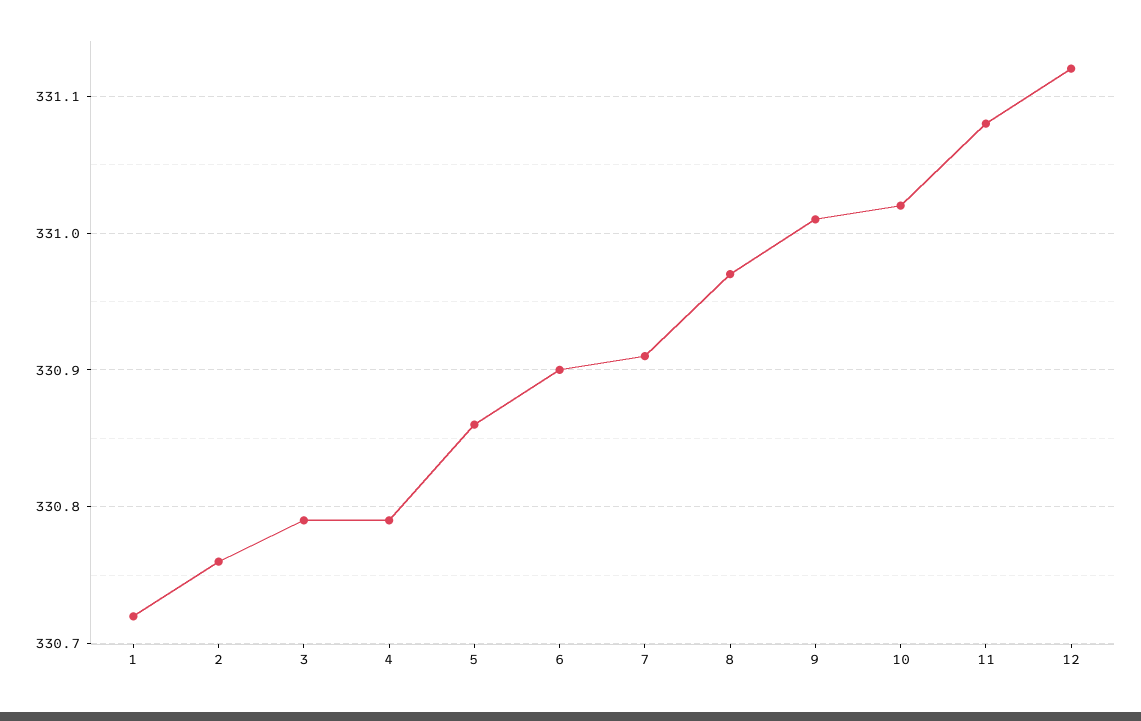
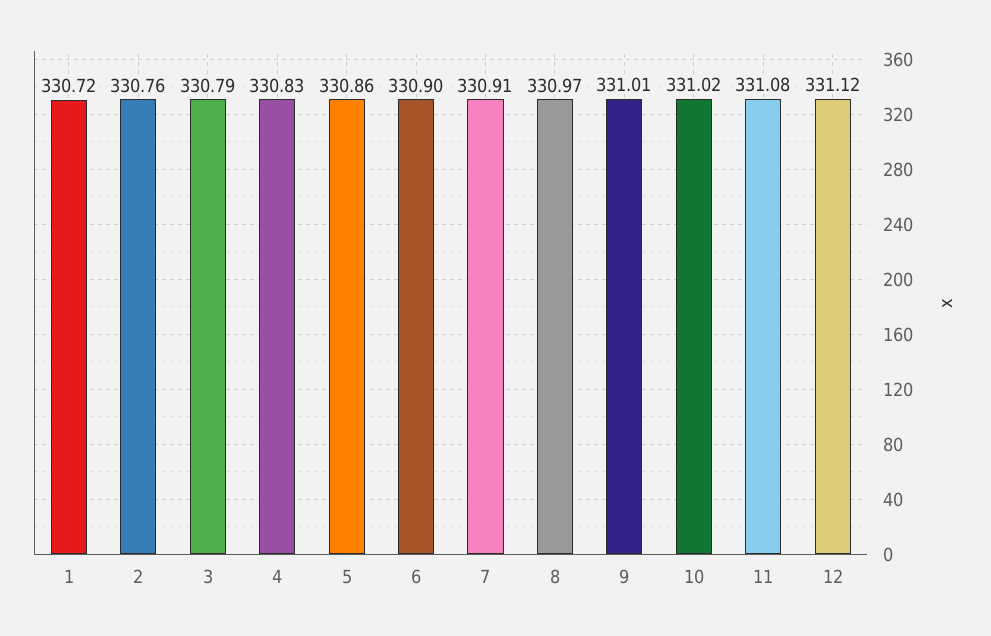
4: 330.79 -> 330.83

